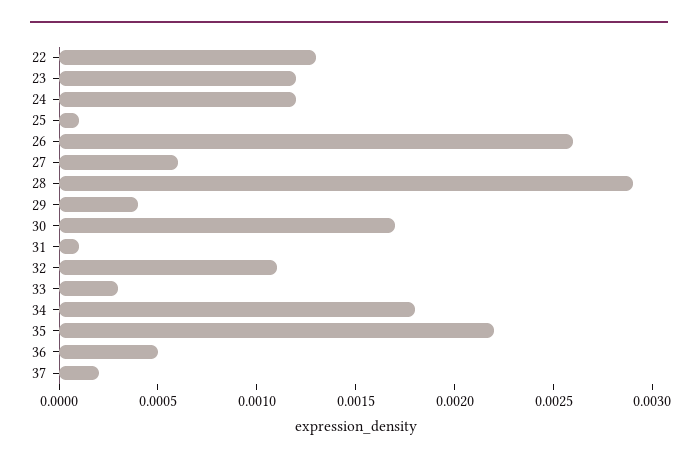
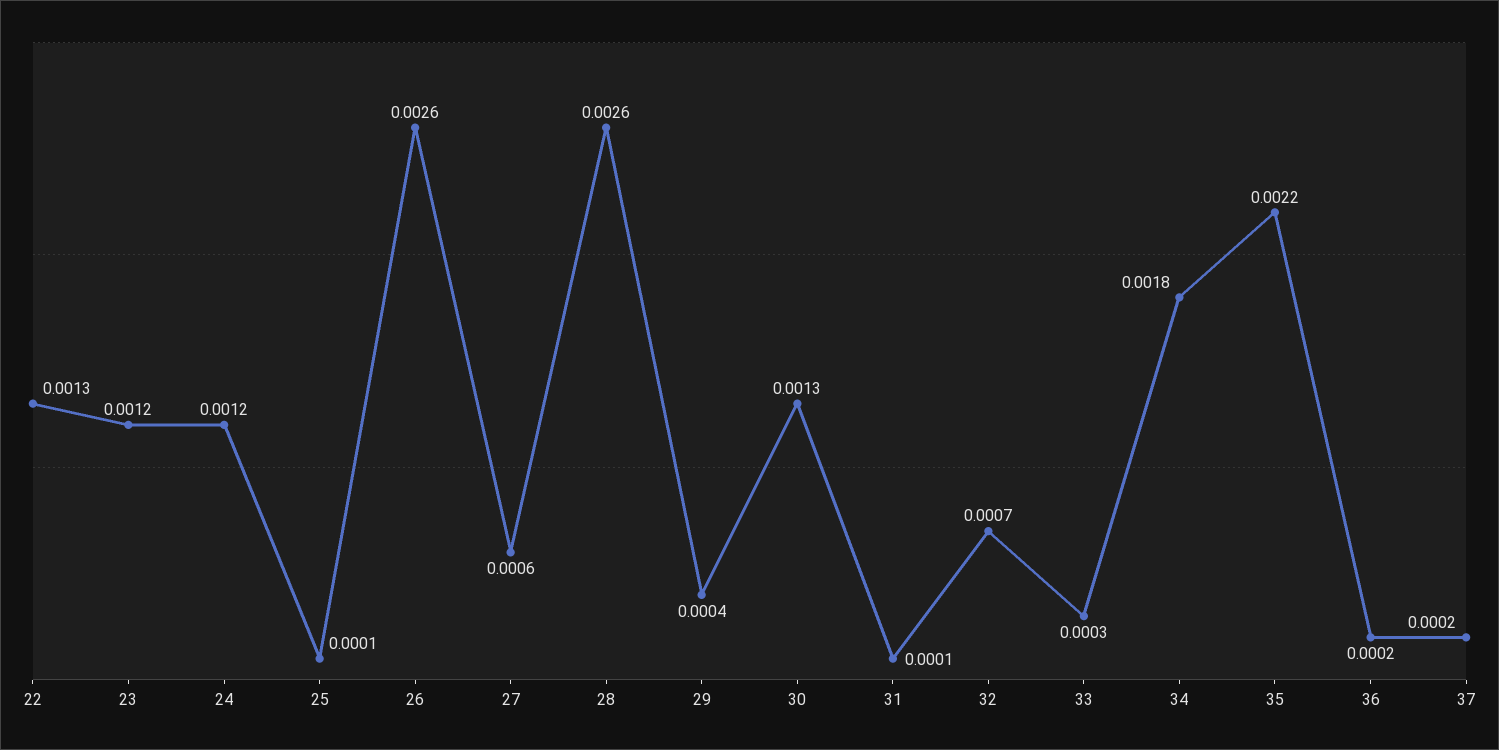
28: 0.0029 -> 0.0026
30: 0.0017 -> 0.0013
32: 0.0011 -> 0.0007
36: 0.0005 -> 0.0002

